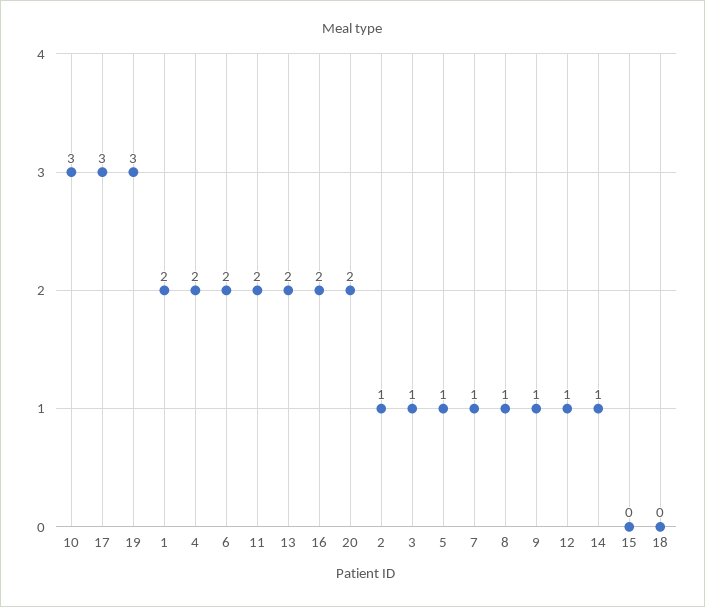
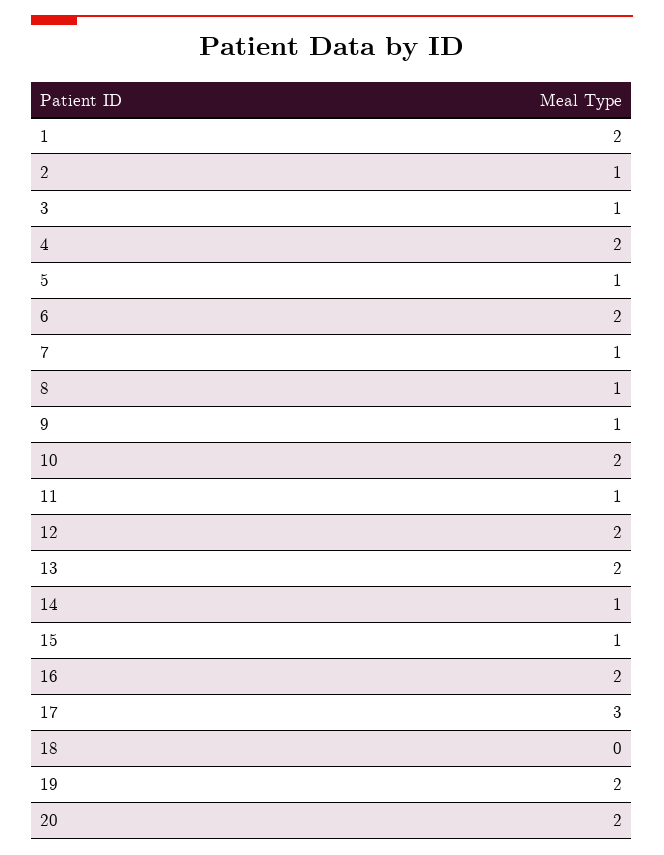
10: 3 -> 2
19: 3 -> 2
11: 2 -> 1
12: 1 -> 2
15: 0 -> 1

